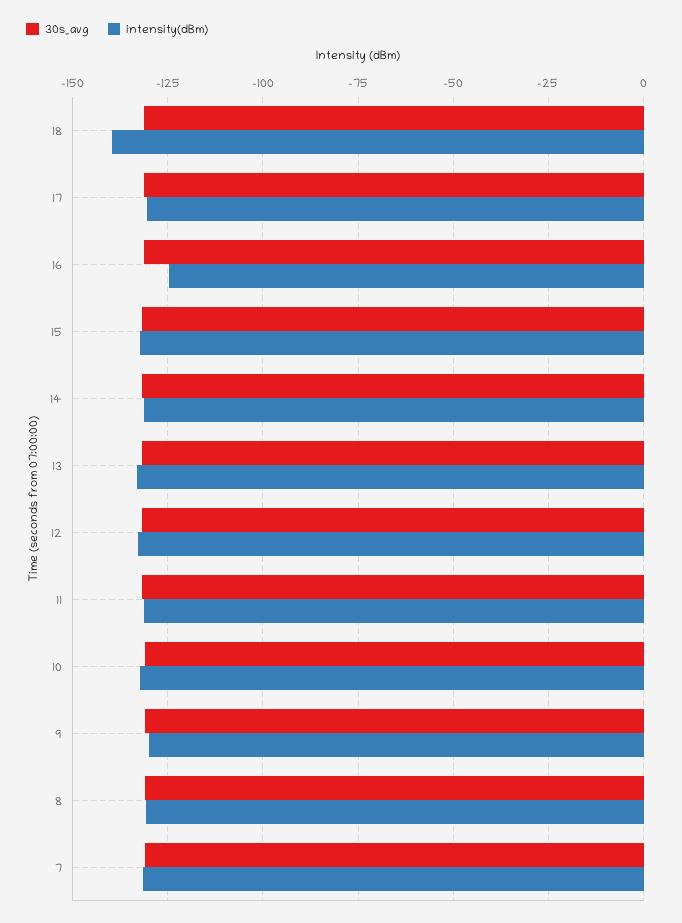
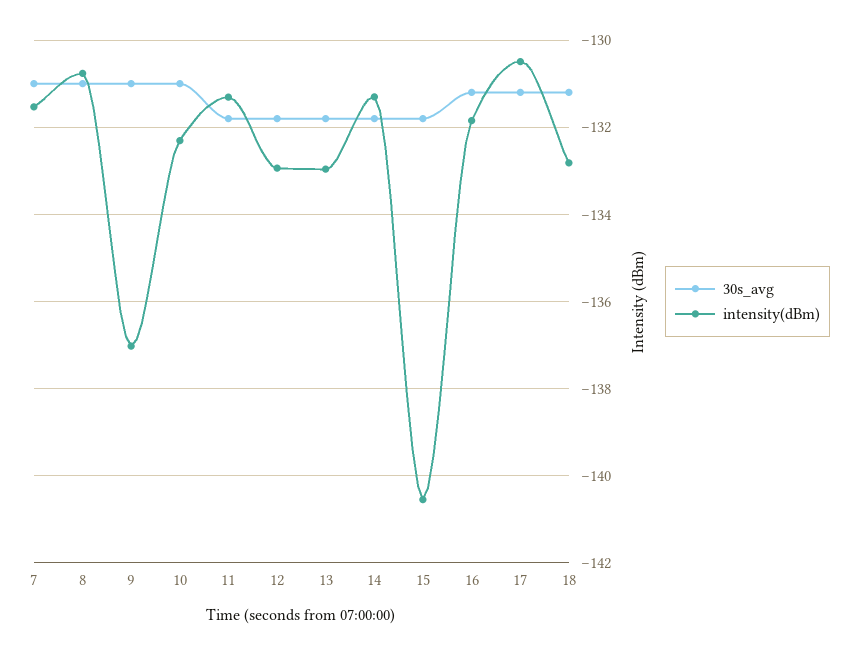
intensity(dBm), 18: -140 -> -132.8
intensity(dBm), 16: -125 -> -131.8
intensity(dBm), 15: -132.5 -> -140.6
intensity(dBm), 9: -130 -> -137

